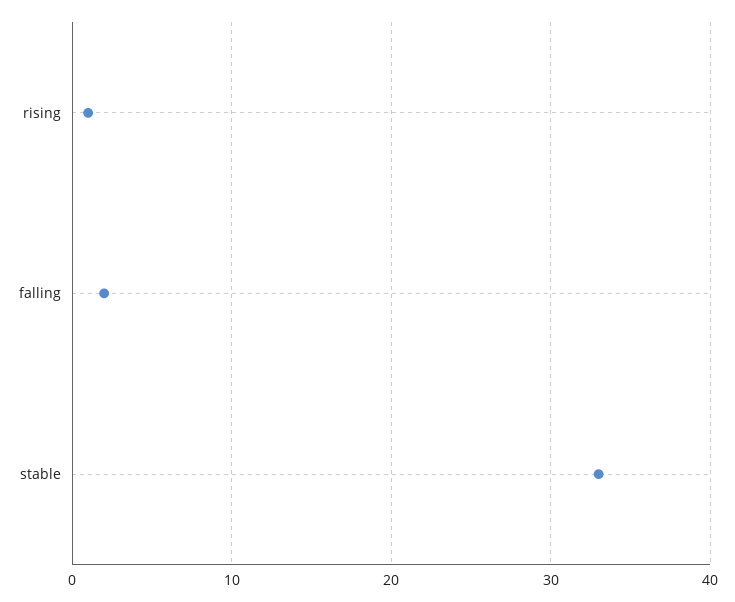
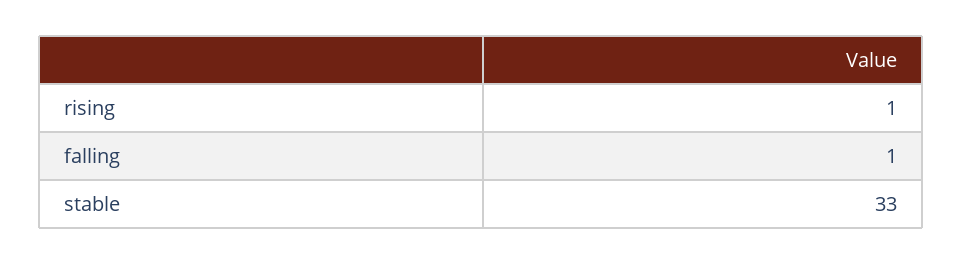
falling: 2 -> 1

